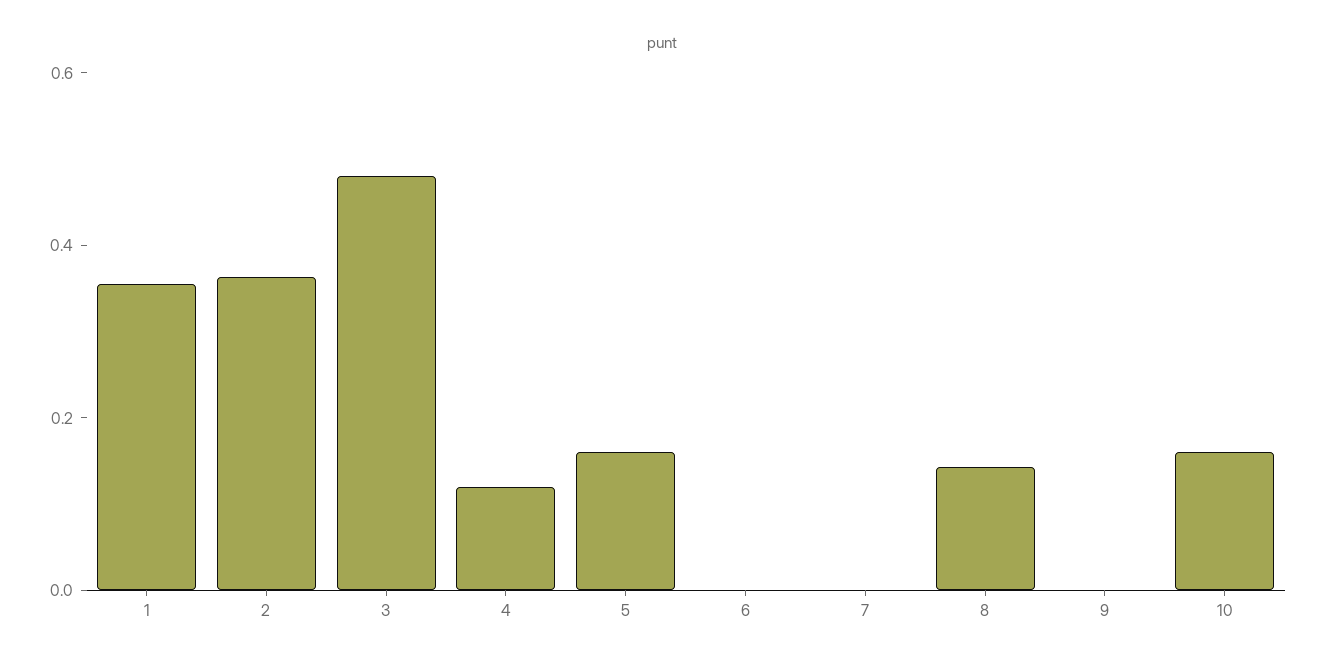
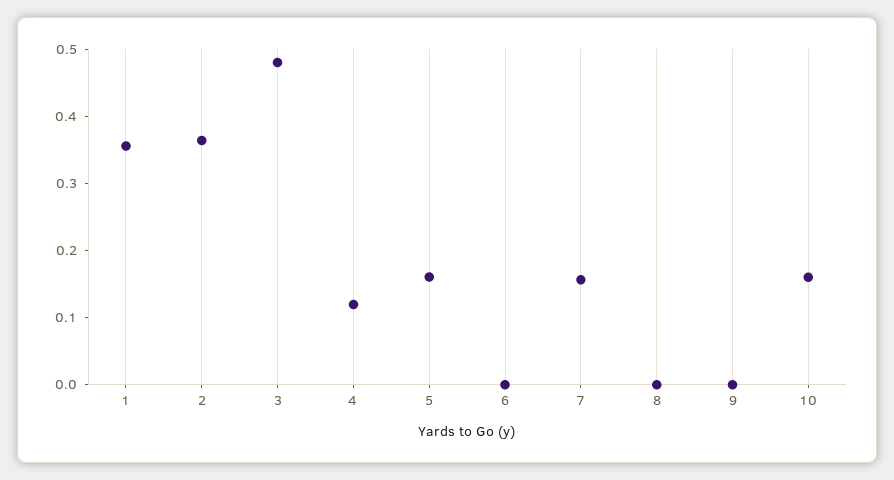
7: 0 -> 0.16
8: 0.15 -> 0

